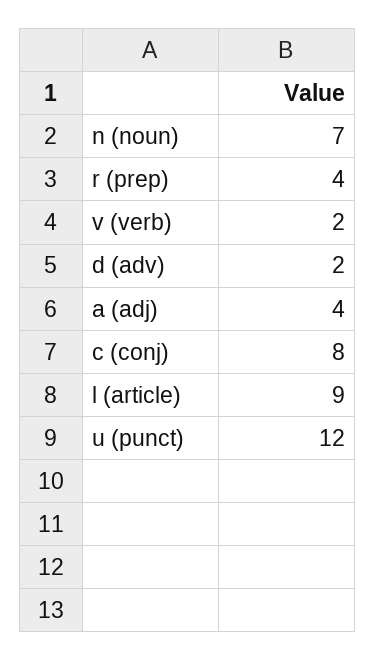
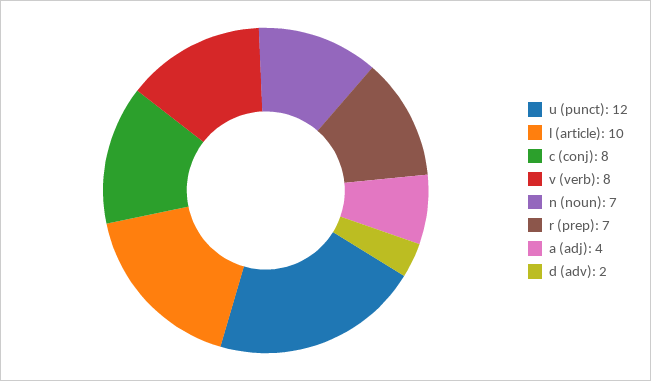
r (prep): 4 -> 7
v (verb): 2 -> 8
l (article): 9 -> 10

